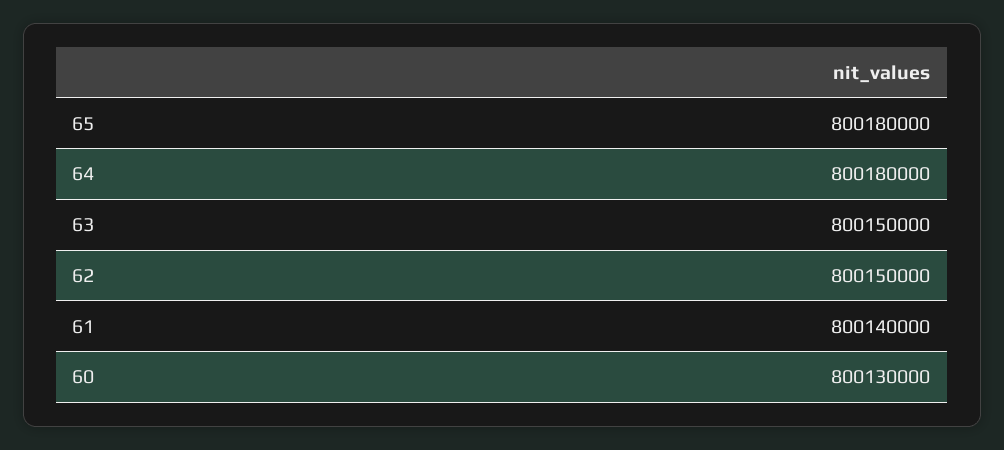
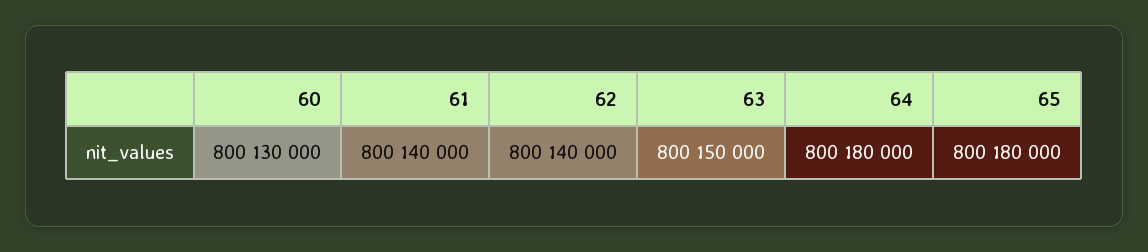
62: 800150000 -> 800140000

